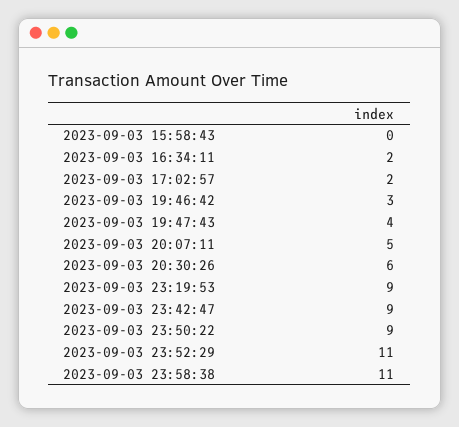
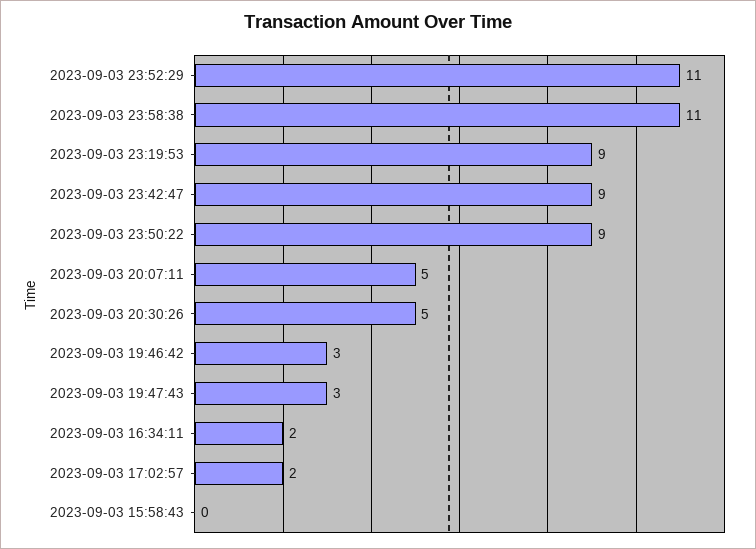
2023-09-03 19:47:43: 4 -> 3
2023-09-03 20:30:26: 6 -> 5

